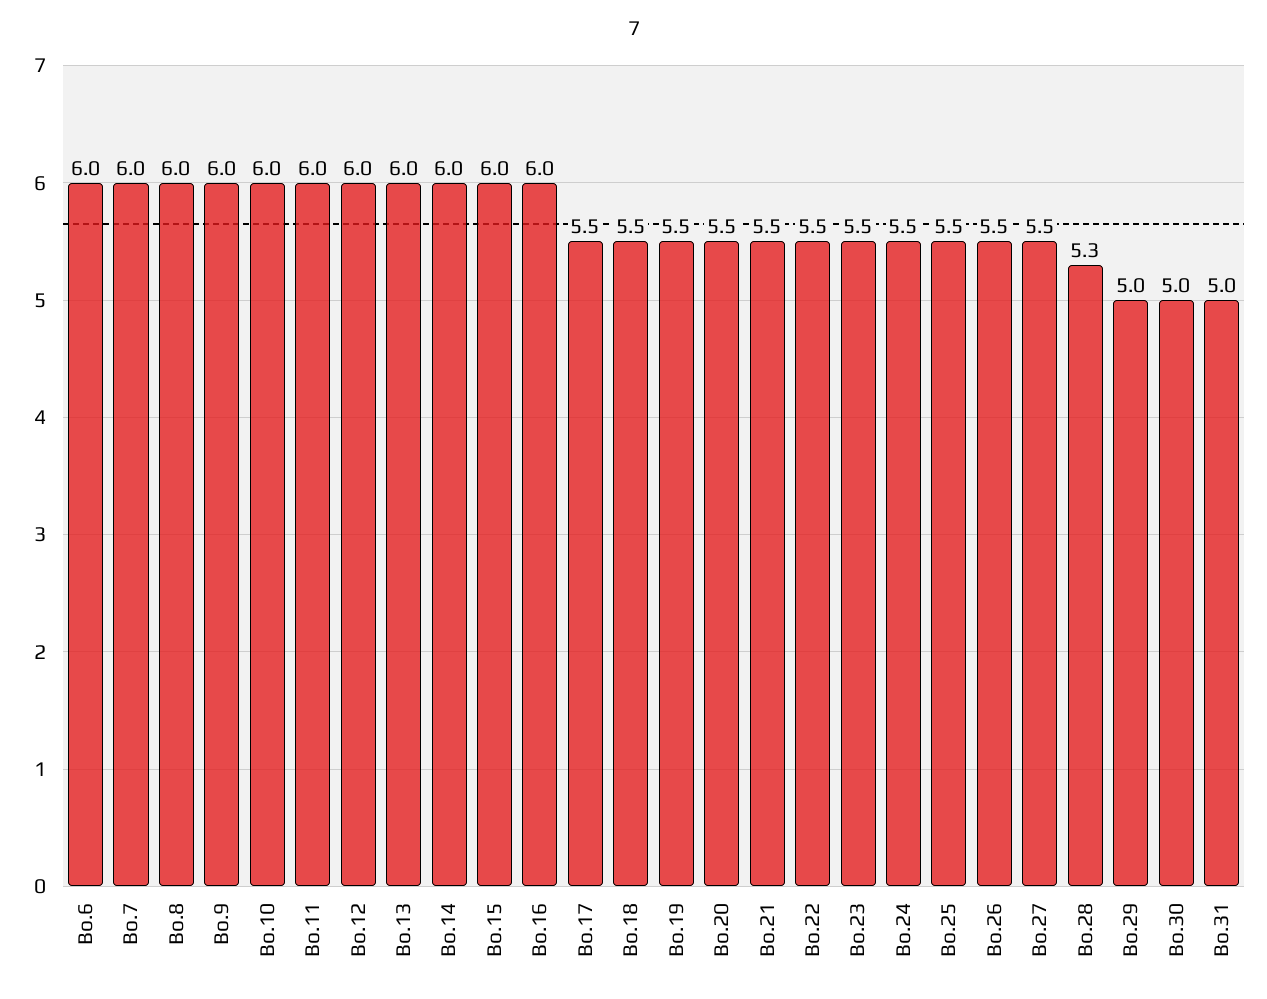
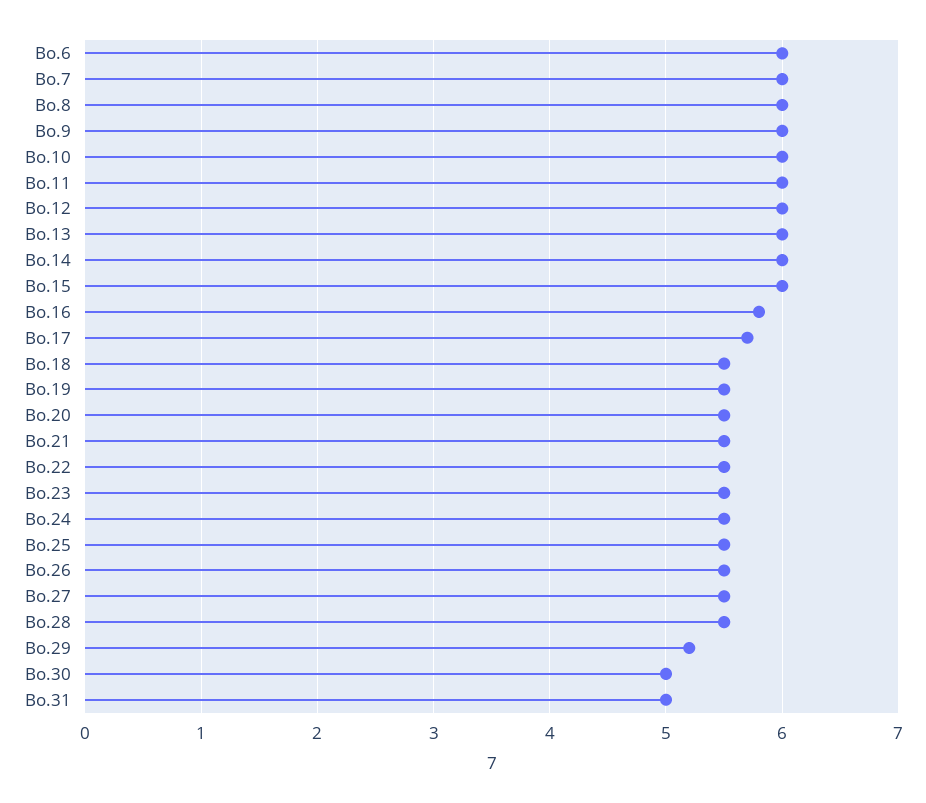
Bo.16: 6 -> 5.8
Bo.17: 5.5 -> 5.7
Bo.28: 5.3 -> 5.5
Bo.29: 5 -> 5.2

